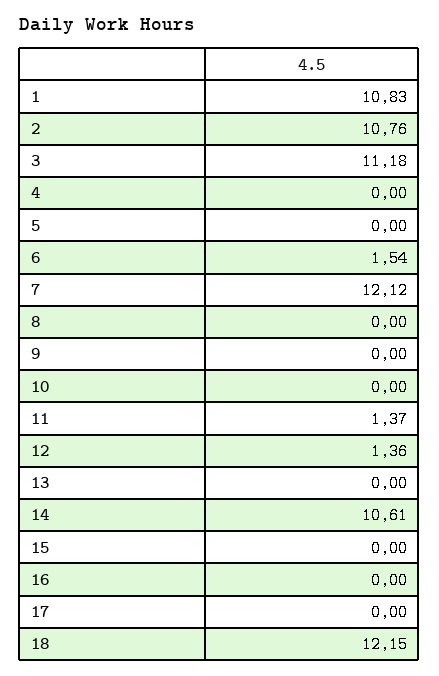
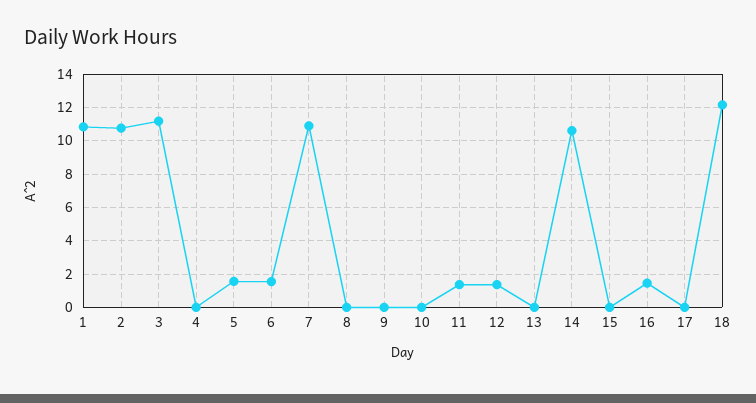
5: 0 -> 1.5
7: 12.12 -> 11
16: 0 -> 1.5

